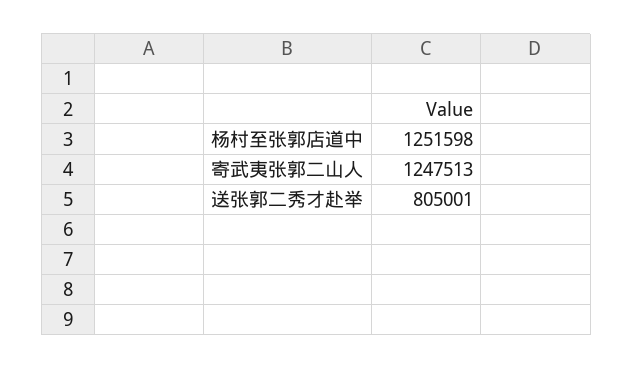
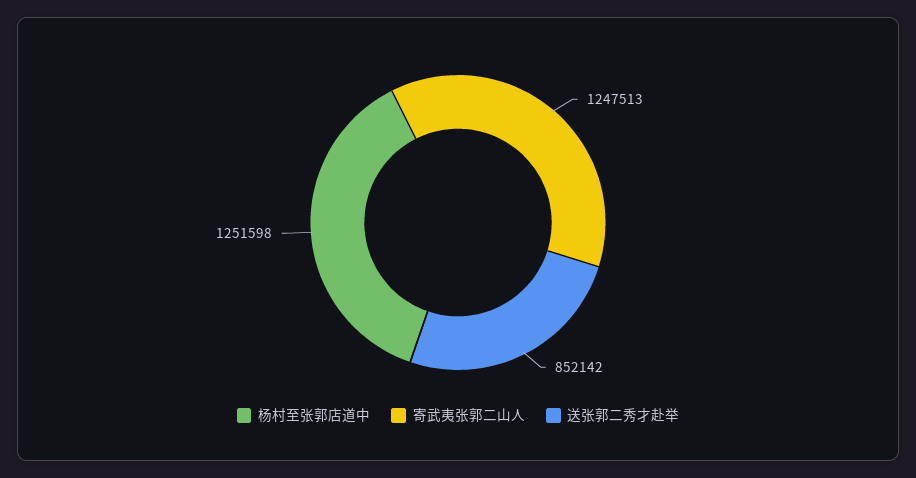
送张郭二秀才赴举: 805001 -> 852142

